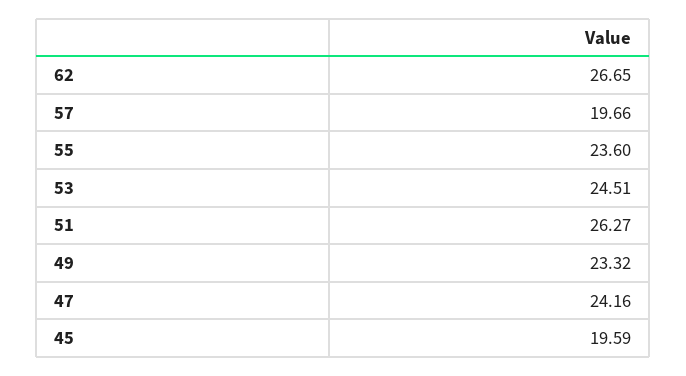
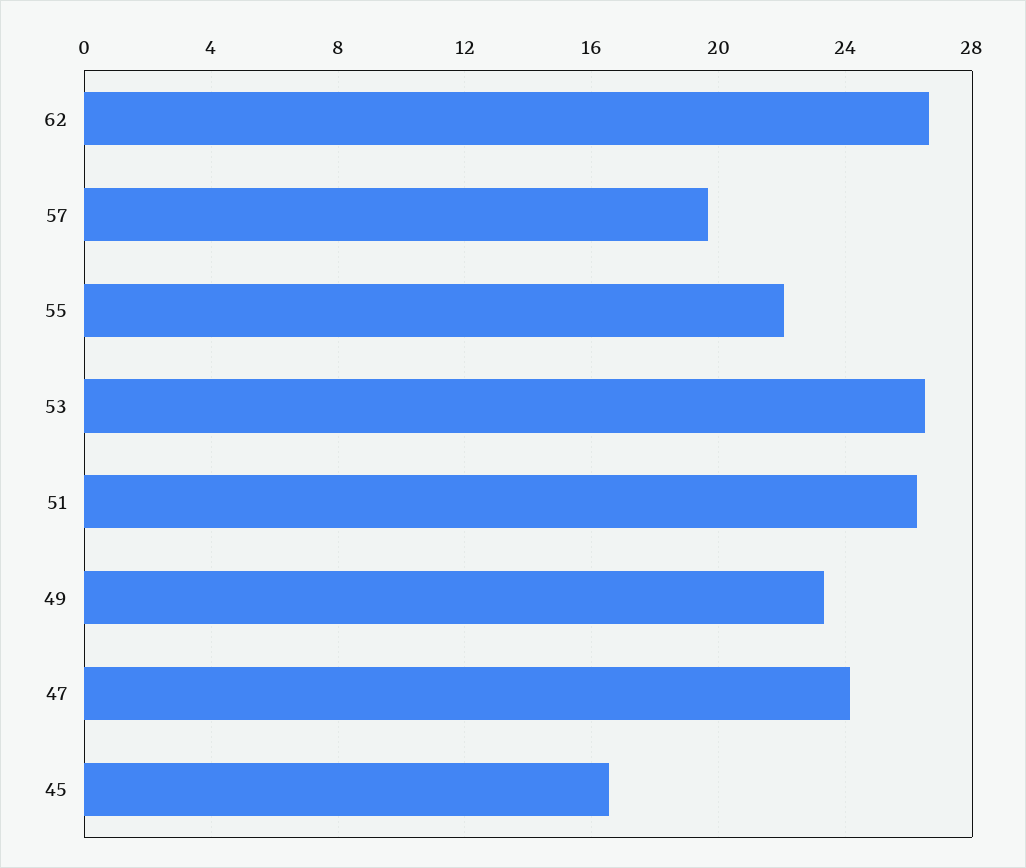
55: 23.6 -> 22
53: 24.51 -> 26.5
45: 19.59 -> 16.5

